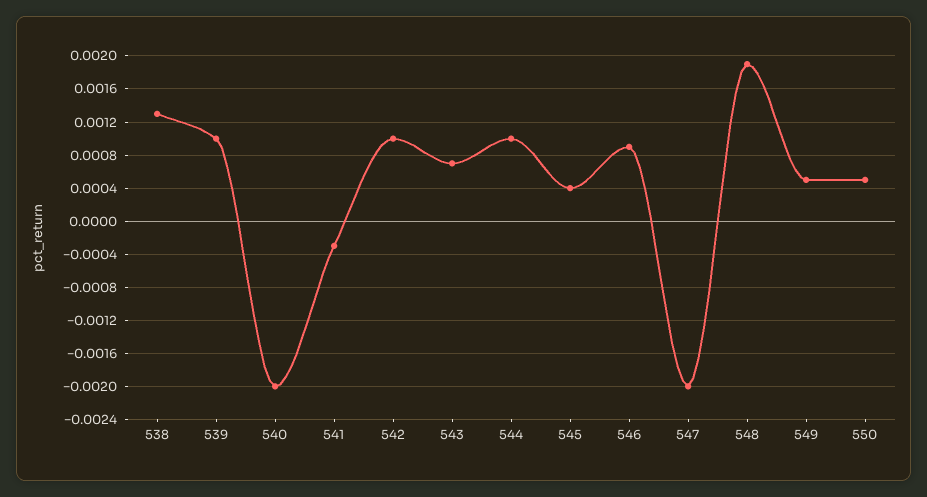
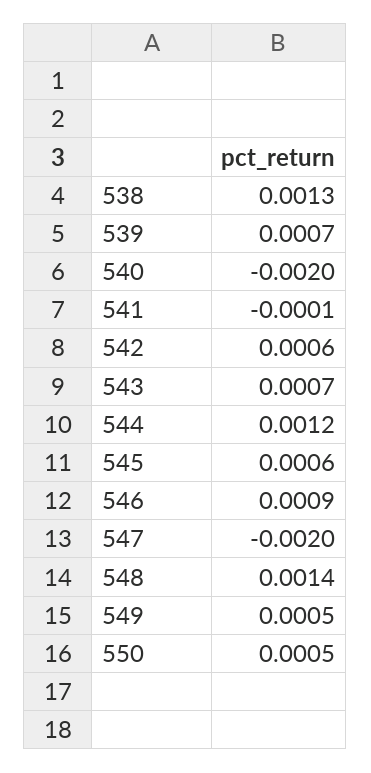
539: 0.001 -> 0.0007
541: -0.0003 -> -0.0001
542: 0.001 -> 0.0006
544: 0.001 -> 0.0012
545: 0.0004 -> 0.0006
548: 0.0019 -> 0.0014

